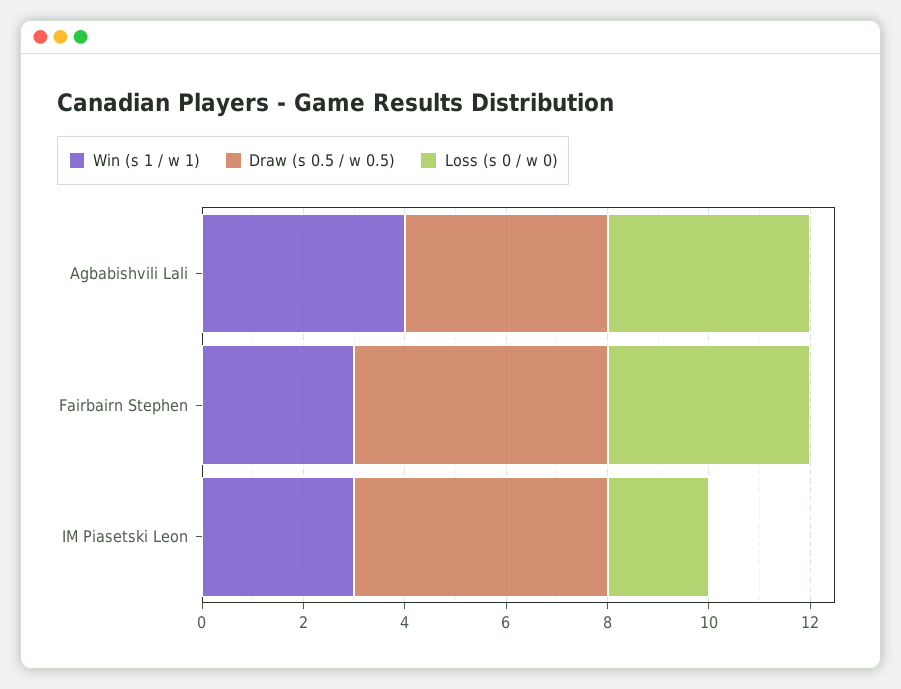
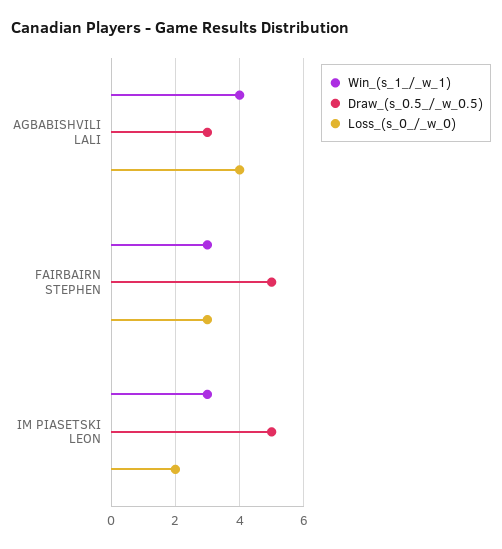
Draw (s 0.5 / w 0.5), Agbabishvili Lali: 4 -> 3
Loss (s 0 / w 0), Fairbairn Stephen: 4 -> 3

